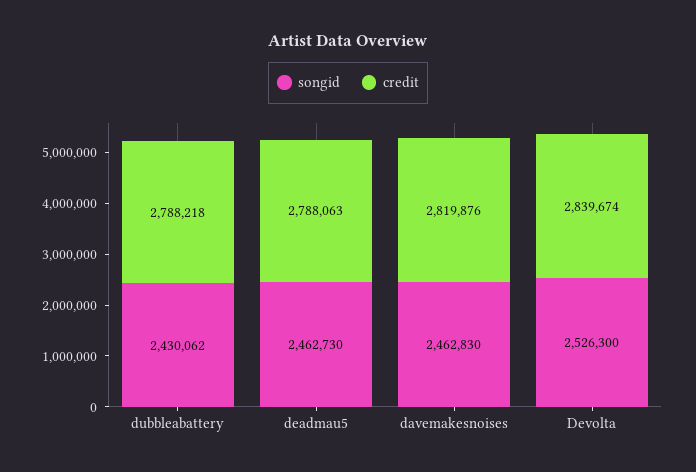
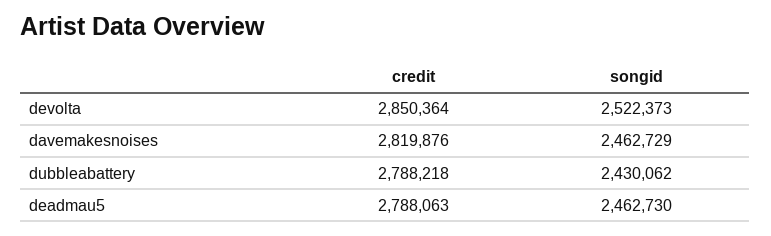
songid, davemakesnoises: 2462830 -> 2462729
songid, Devolta: 2526300 -> 2522373
credit, Devolta: 2839674 -> 2850364

